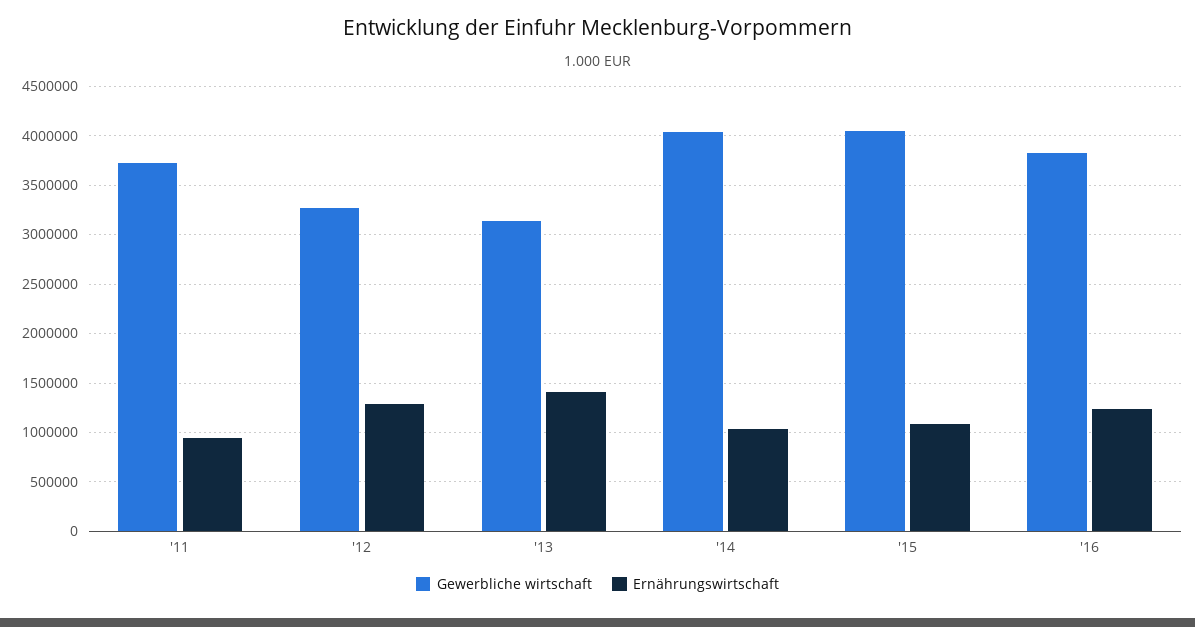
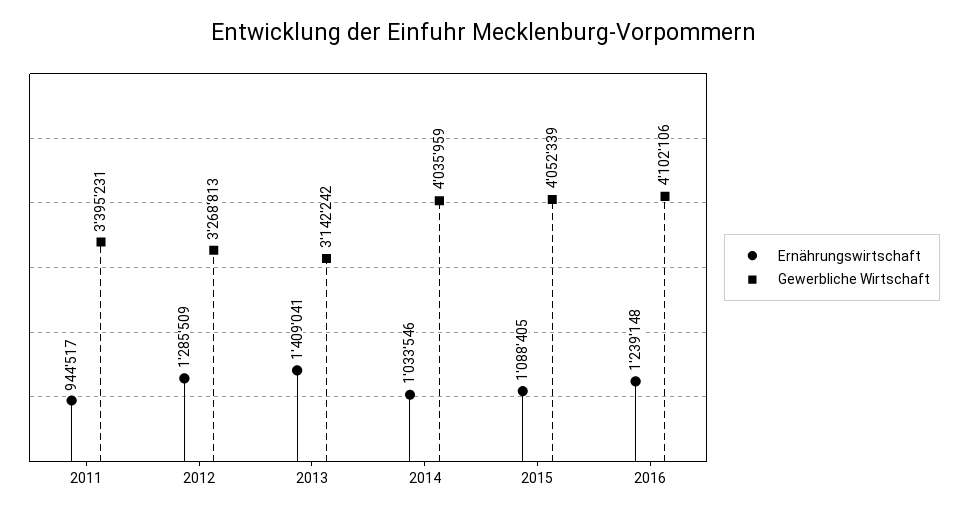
Gewerbliche wirtschaft, '11: 3700000 -> 3395231
Gewerbliche wirtschaft, '16: 3800000 -> 4102106

